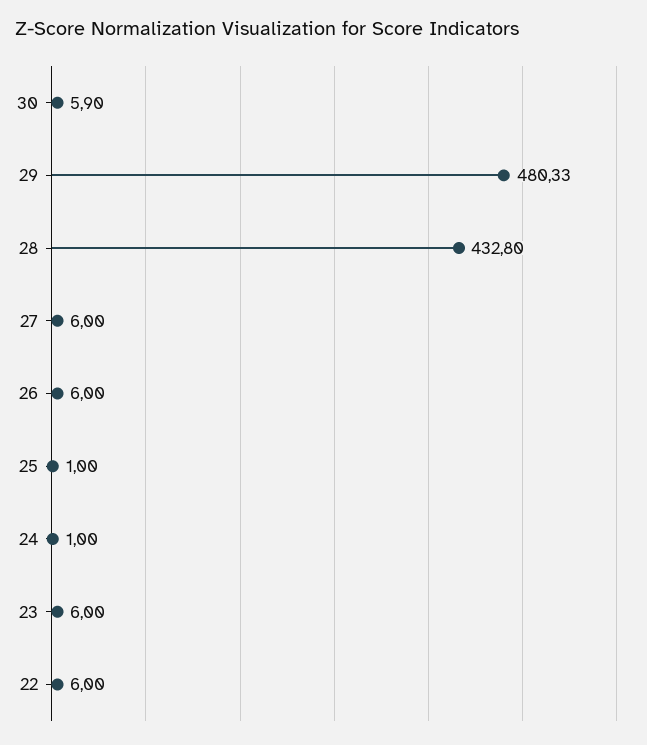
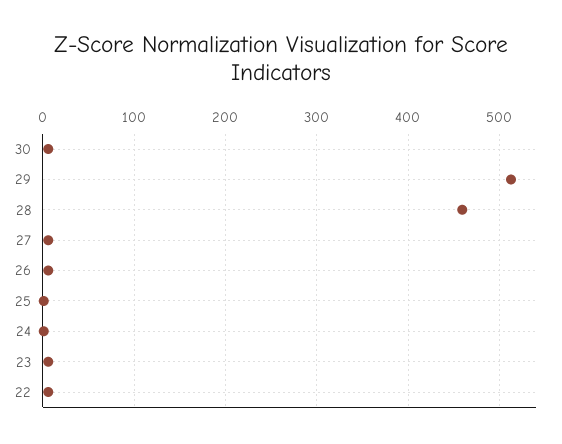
29: 480.33 -> 510
28: 432.8 -> 460

